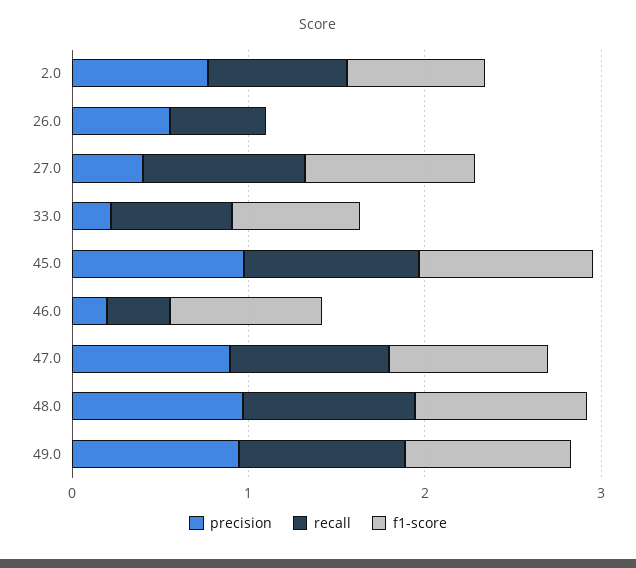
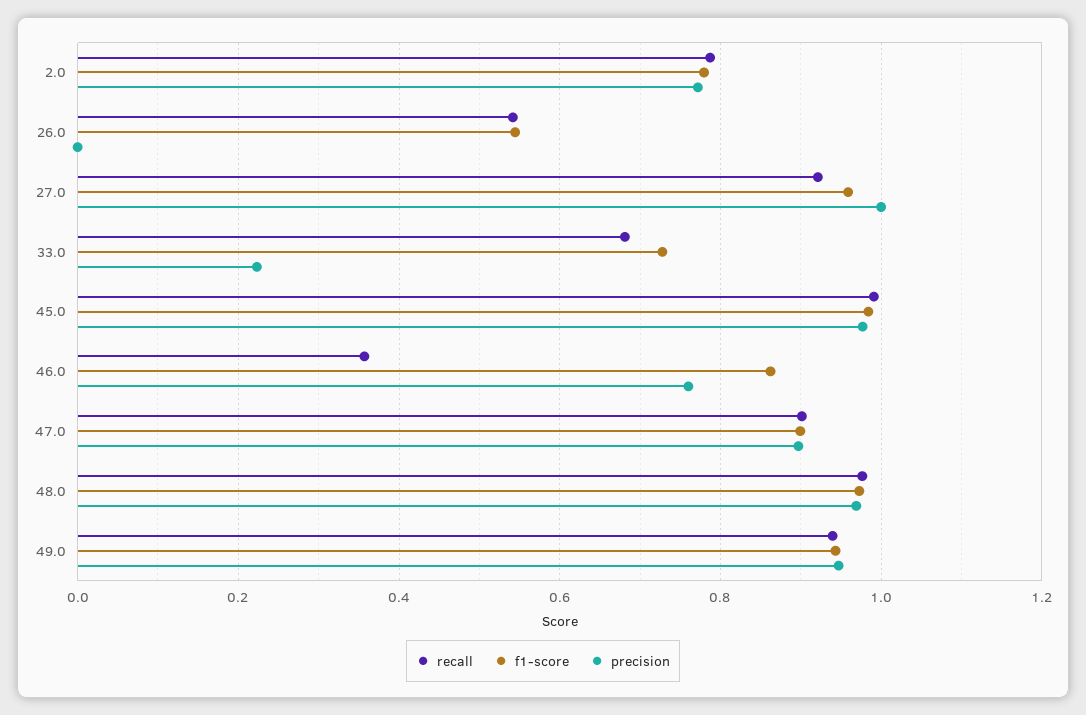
precision, 26.0: 0.6 -> 0
f1-score, 26.0: 0 -> 0.54
precision, 27.0: 0.4 -> 1
precision, 46.0: 0.2 -> 0.76

